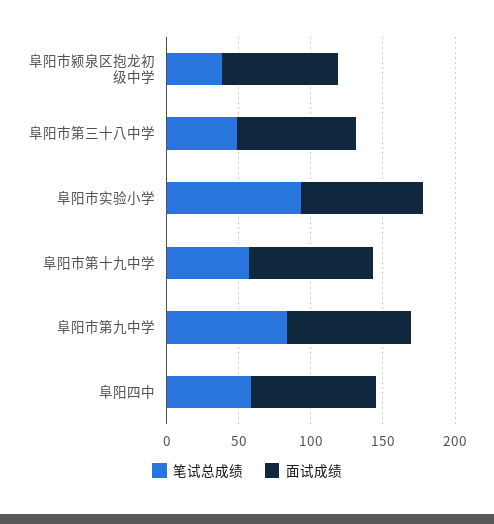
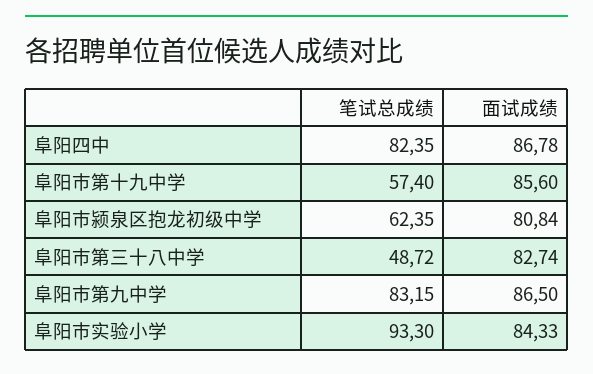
笔试总成绩, 阜阳市颍泉区抱龙初级中学: 40 -> 62.35
笔试总成绩, 阜阳四中: 60 -> 82.35

